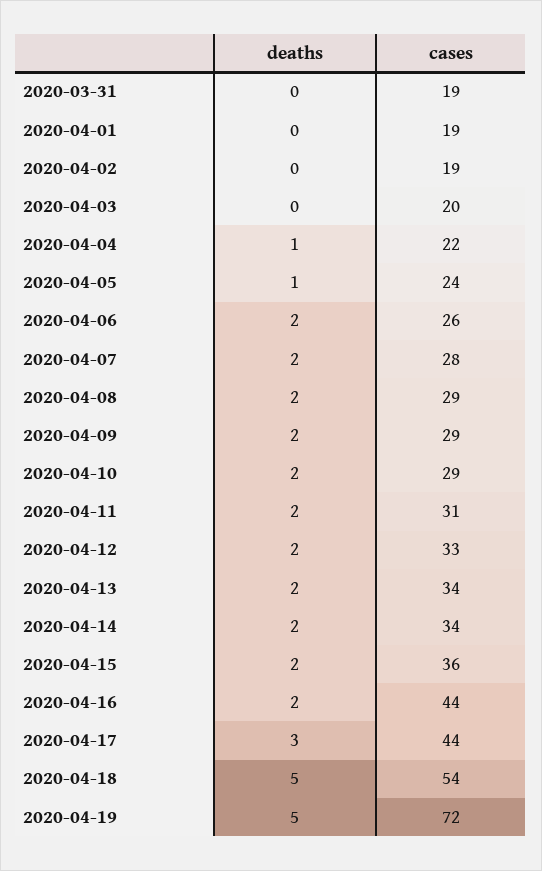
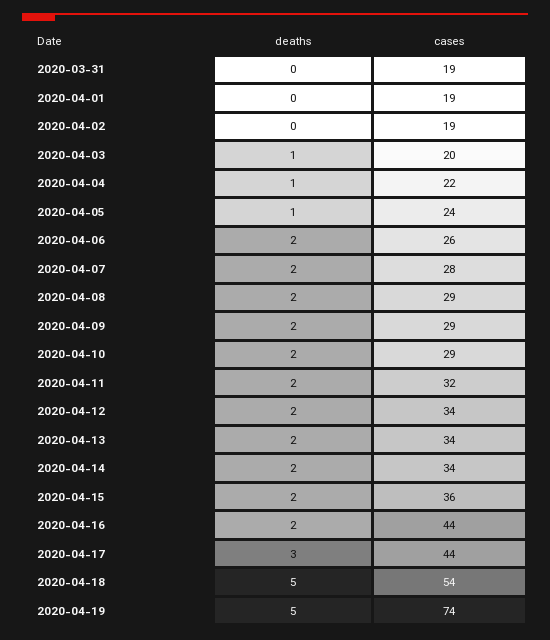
deaths, 2020-04-03: 0 -> 1
cases, 2020-04-11: 31 -> 32
cases, 2020-04-12: 33 -> 34
cases, 2020-04-19: 72 -> 74

